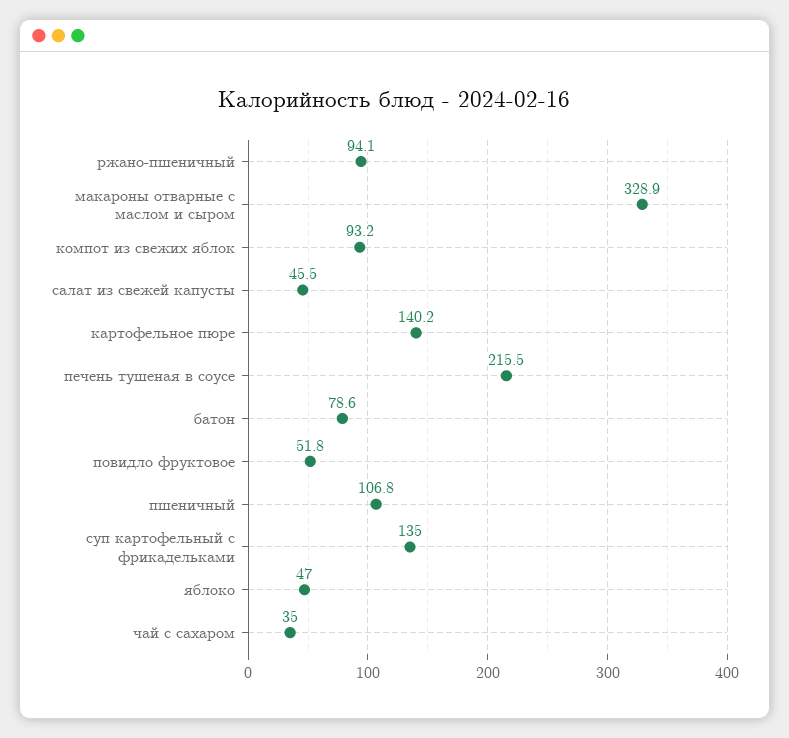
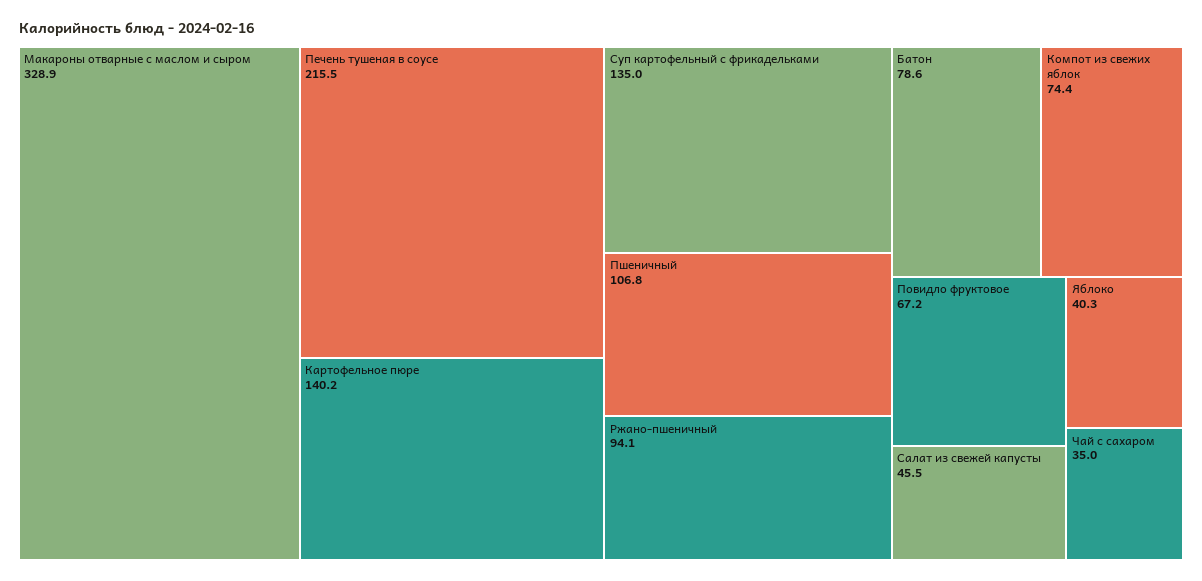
компот из свежих яблок: 93.2 -> 74.4
повидло фруктовое: 51.8 -> 67.2
яблоко: 47 -> 40.3

